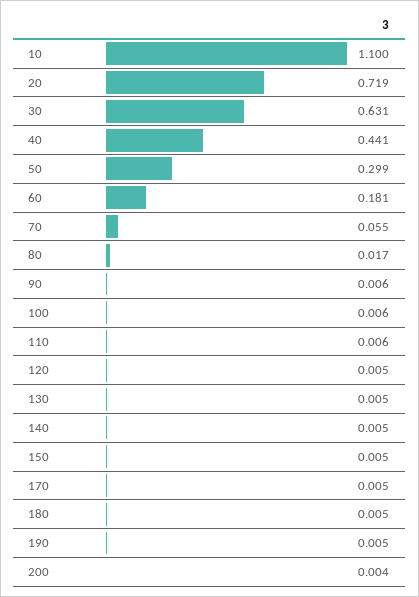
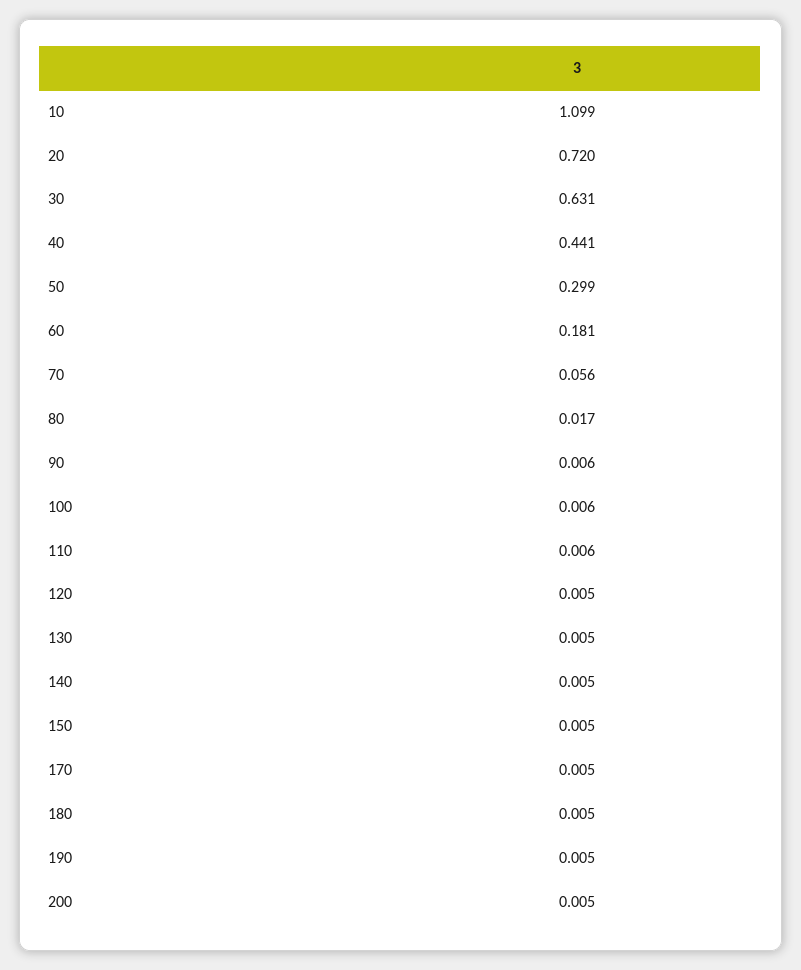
10: 1.1 -> 1.099
20: 0.719 -> 0.72
70: 0.055 -> 0.056
200: 0.004 -> 0.005

